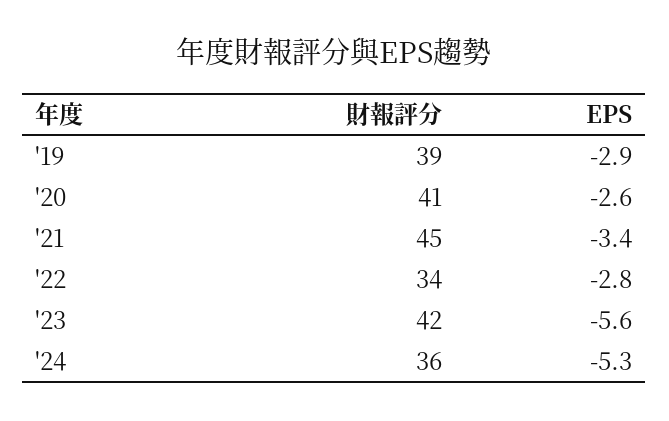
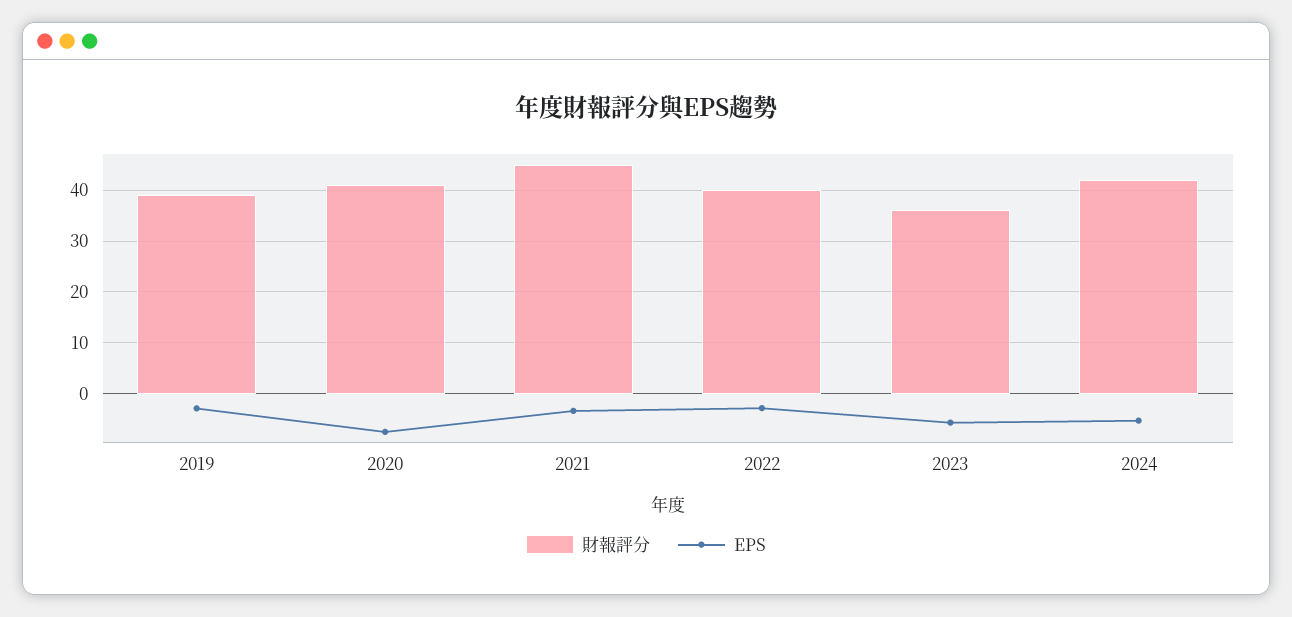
EPS, '20: -2.6 -> -8
財報評分, '22: 34 -> 40
財報評分, '23: 42 -> 36
財報評分, '24: 36 -> 42

